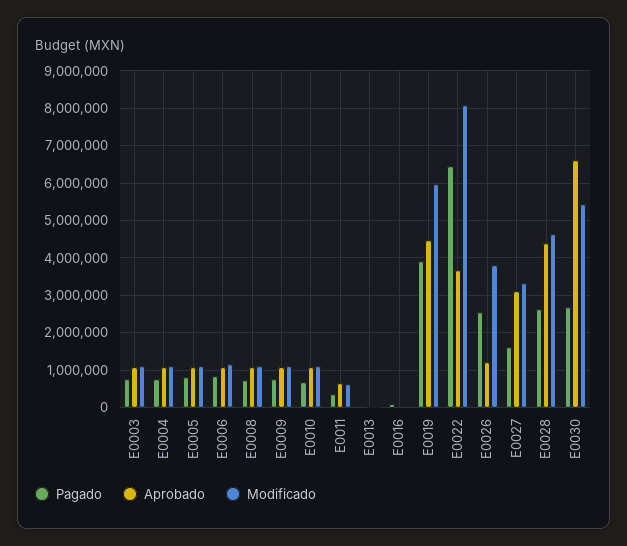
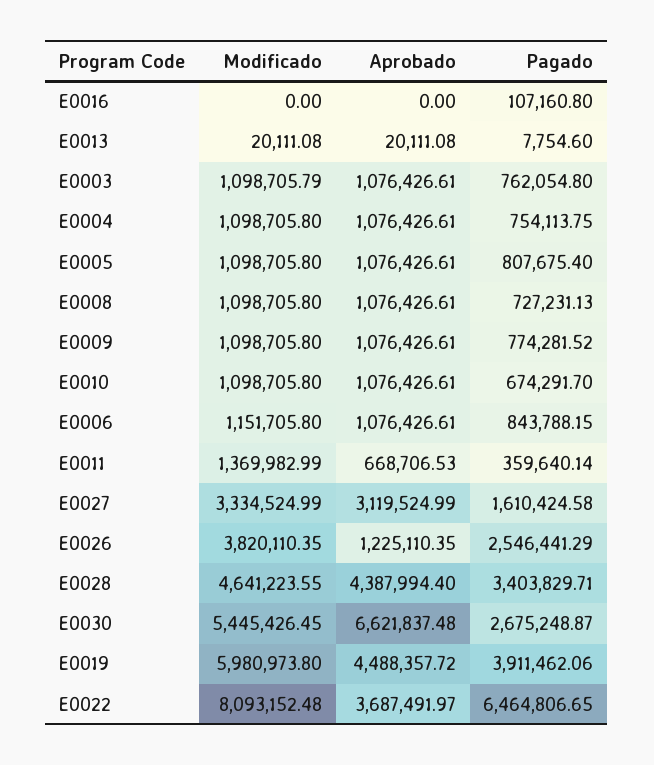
Modificado, E0011: 600000 -> 1369982.99
Pagado, E0028: 2600000 -> 3403829.71

